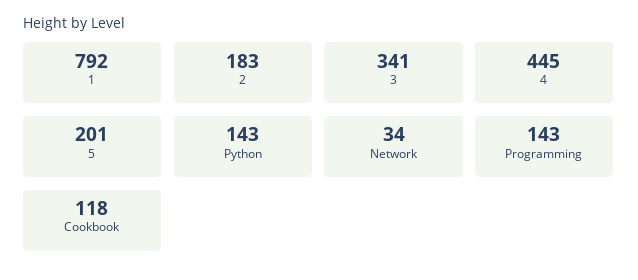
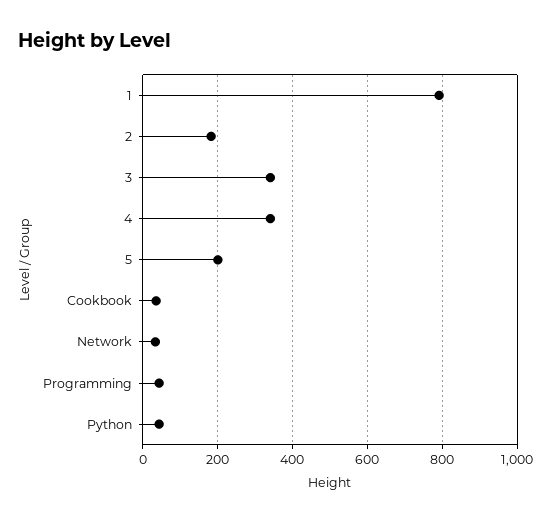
4: 445 -> 340
Python: 143 -> 40
Programming: 143 -> 40
Cookbook: 118 -> 40

